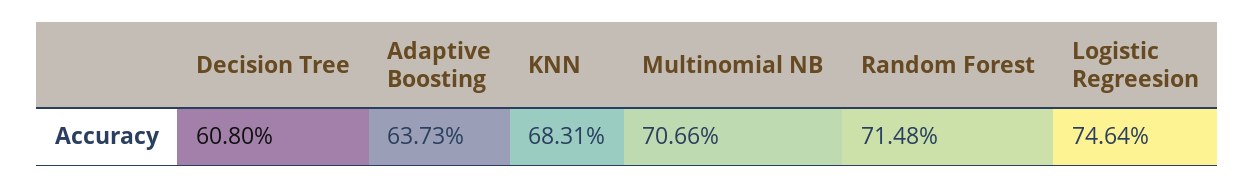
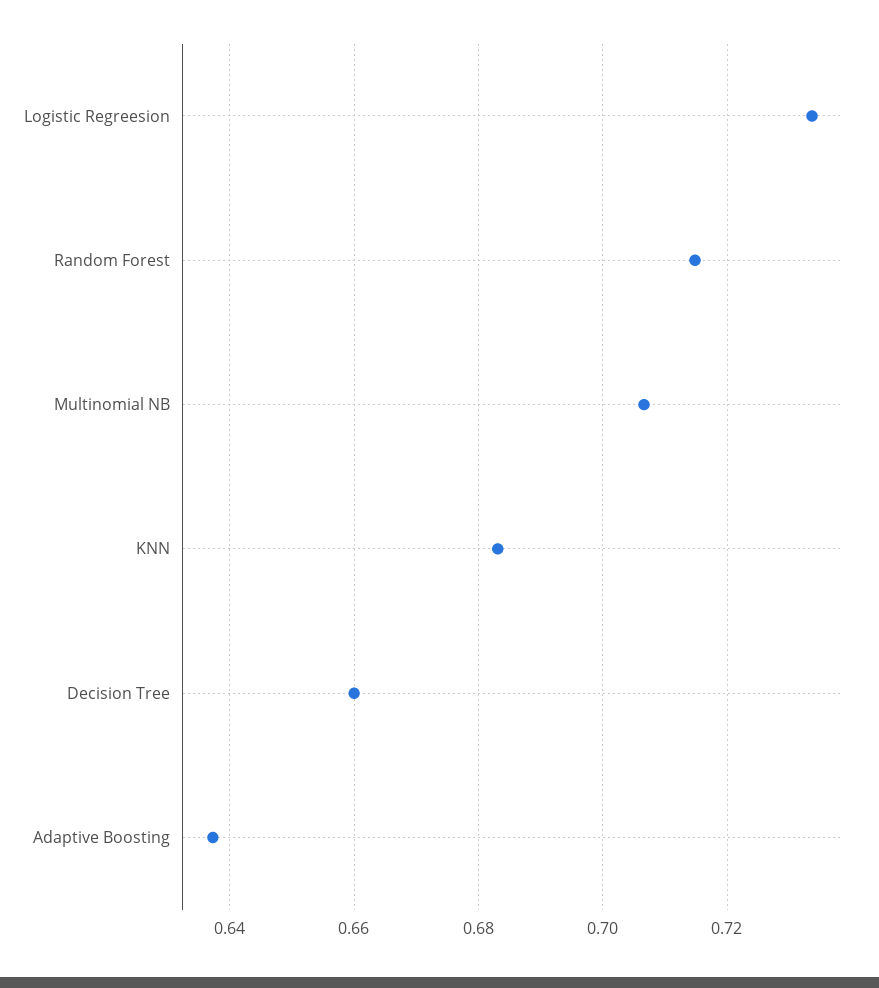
Decision Tree: 0.608 -> 0.66
Logistic Regreesion: 0.7464 -> 0.734

